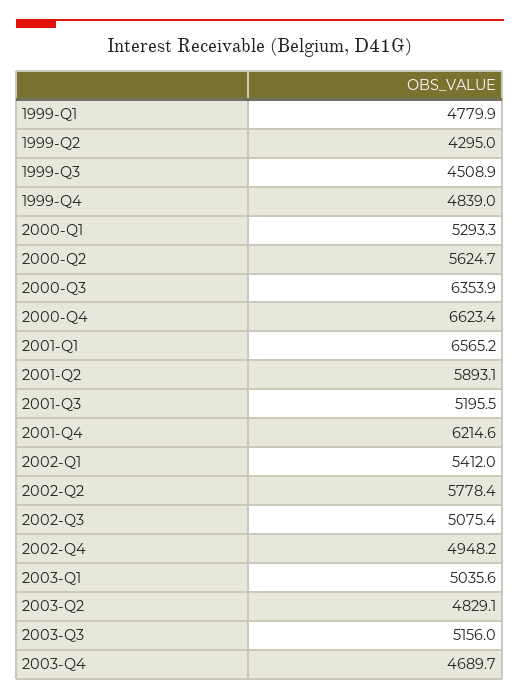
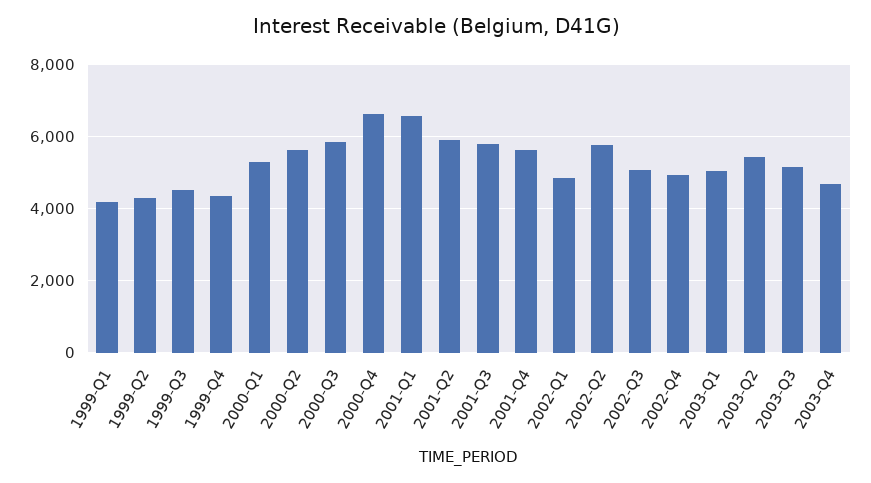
1999-Q1: 4779.9 -> 4200
1999-Q4: 4839 -> 4400
2000-Q3: 6353.9 -> 5800
2001-Q3: 5195.5 -> 5800
2001-Q4: 6214.6 -> 5600
2002-Q1: 5412 -> 4800
2003-Q2: 4829.1 -> 5400

